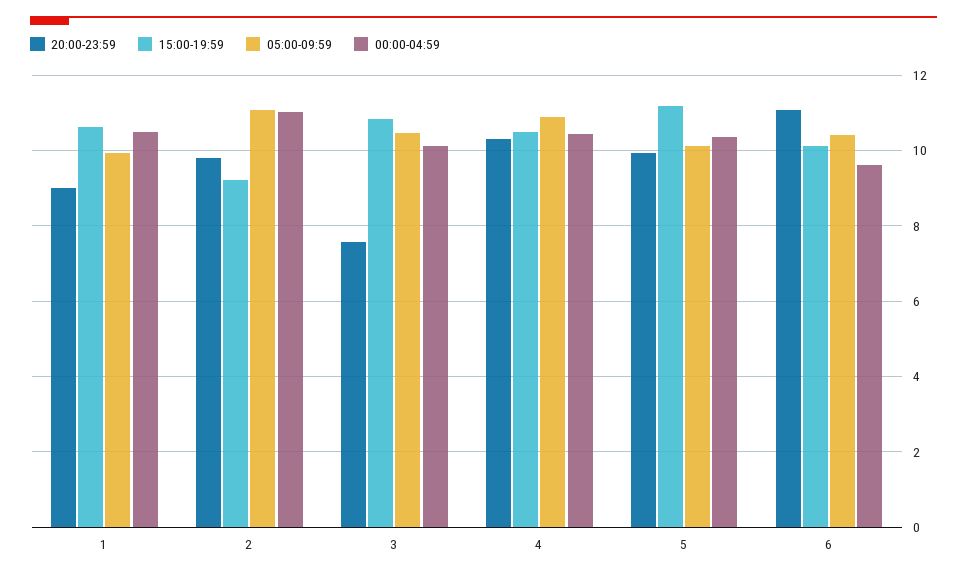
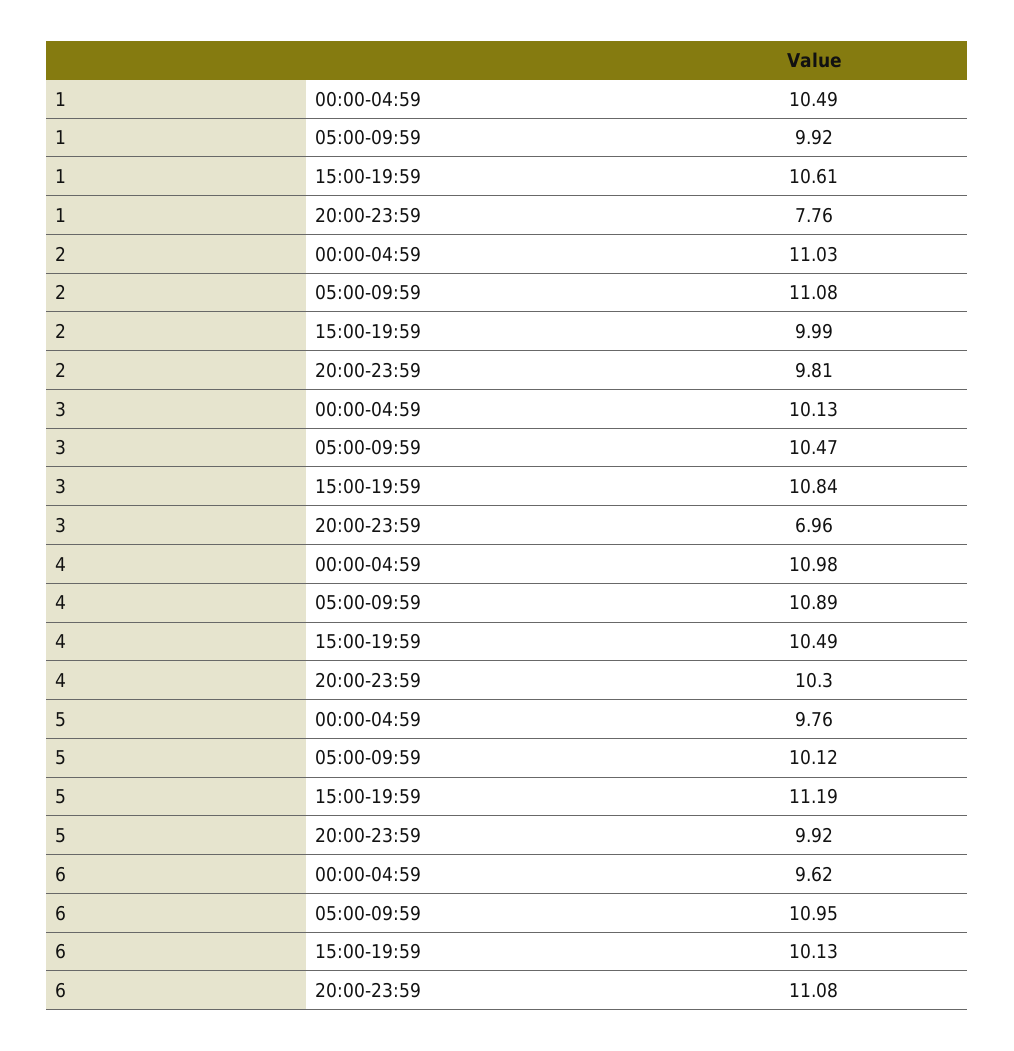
20:00-23:59, 1: 9 -> 7.76
15:00-19:59, 2: 9.2 -> 9.99
20:00-23:59, 3: 7.6 -> 6.96
00:00-04:59, 4: 10.4 -> 10.98
00:00-04:59, 5: 10.4 -> 9.76
05:00-09:59, 6: 10.4 -> 10.95

